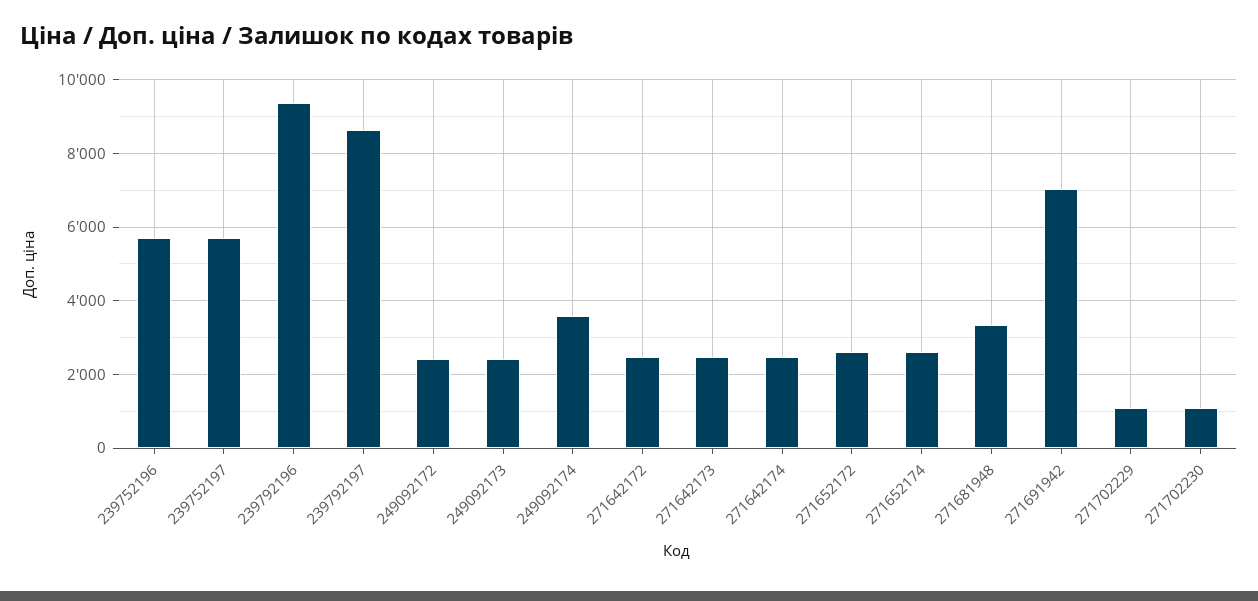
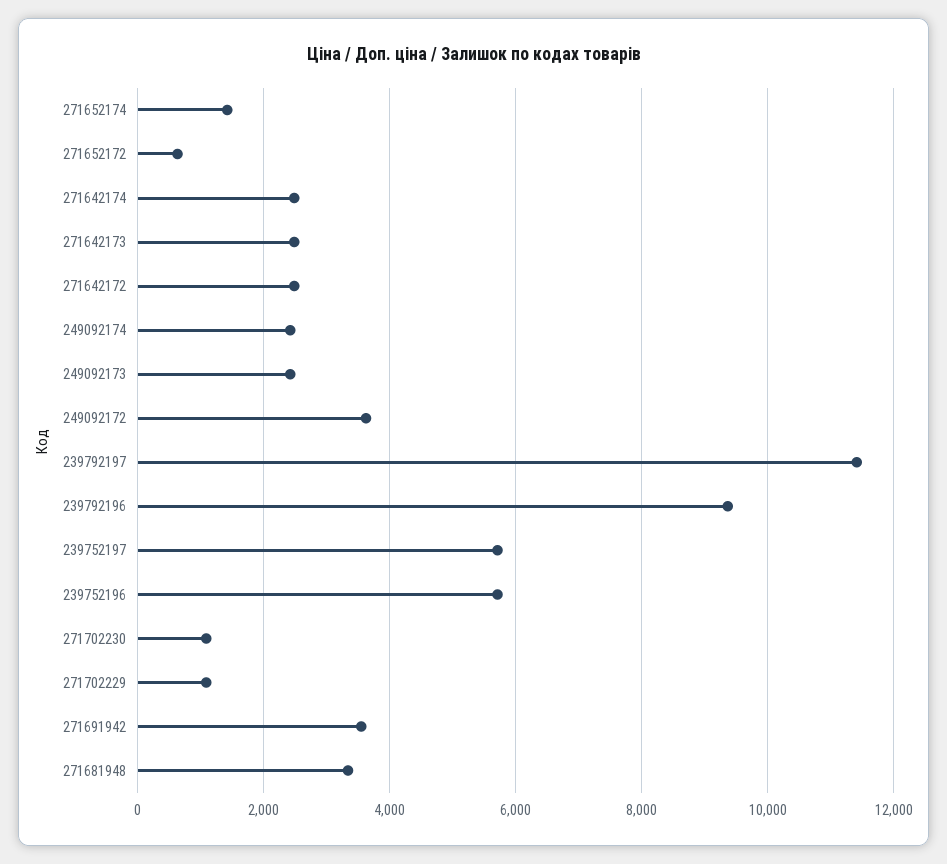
239792197: 8600 -> 11400
249092172: 2400 -> 3600
249092174: 3600 -> 2400
271652172: 2600 -> 600
271652174: 2600 -> 1400
271691942: 7000 -> 3600

